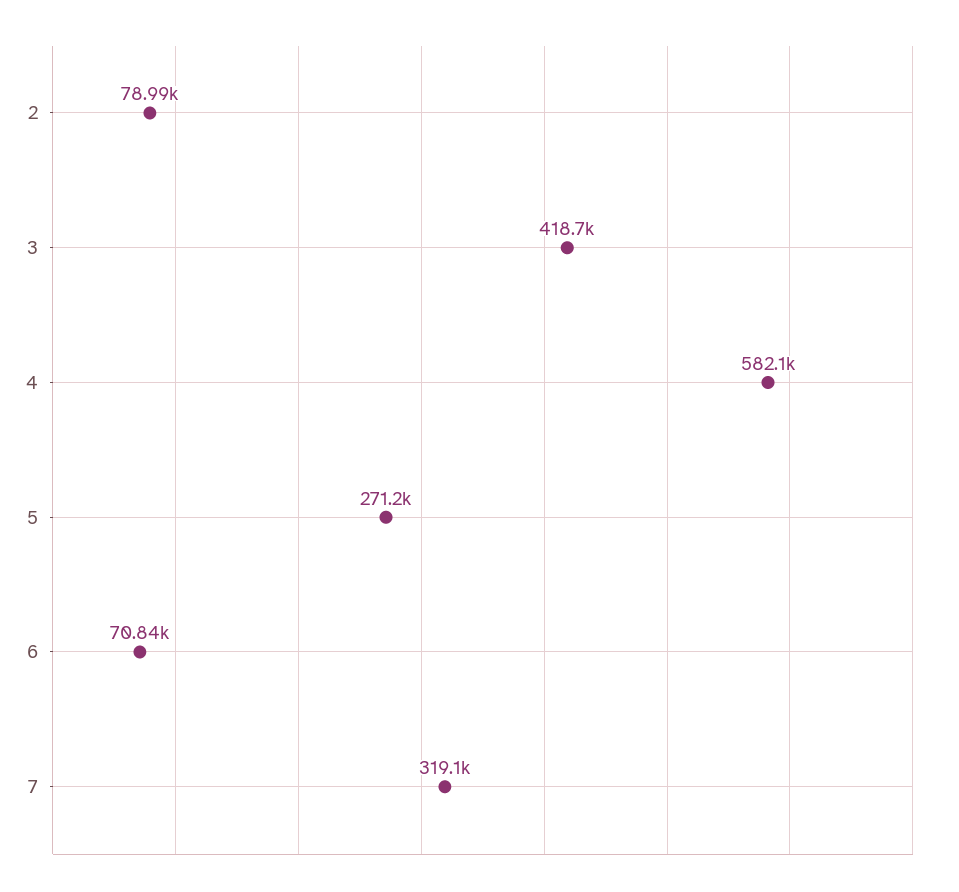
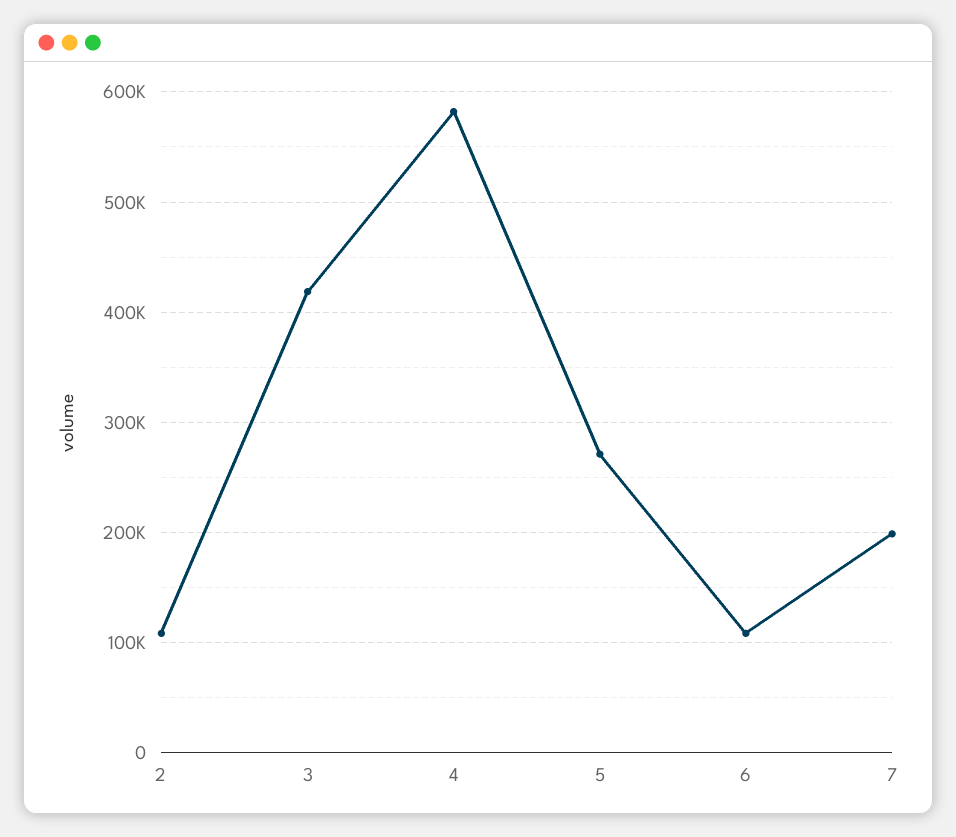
2: 78990 -> 110000
6: 70840 -> 110000
7: 319100 -> 200000

